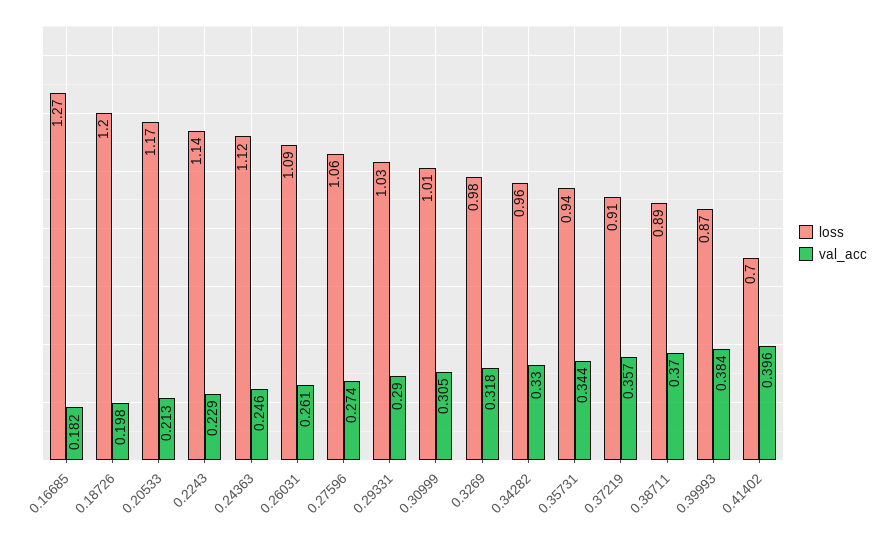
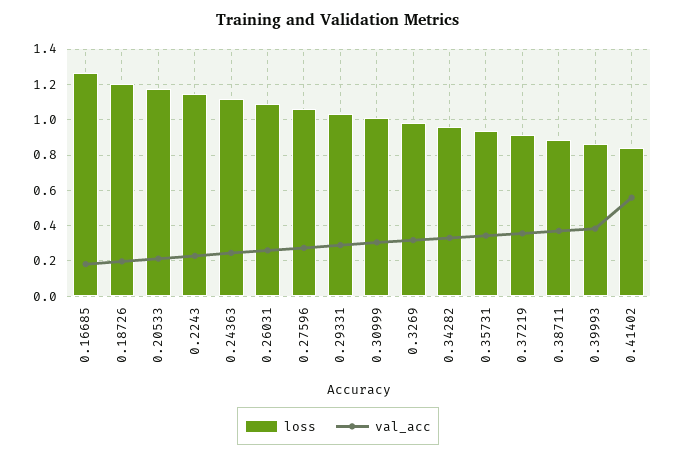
loss, 0.41402: 0.7 -> 0.85
val_acc, 0.41402: 0.396 -> 0.55

